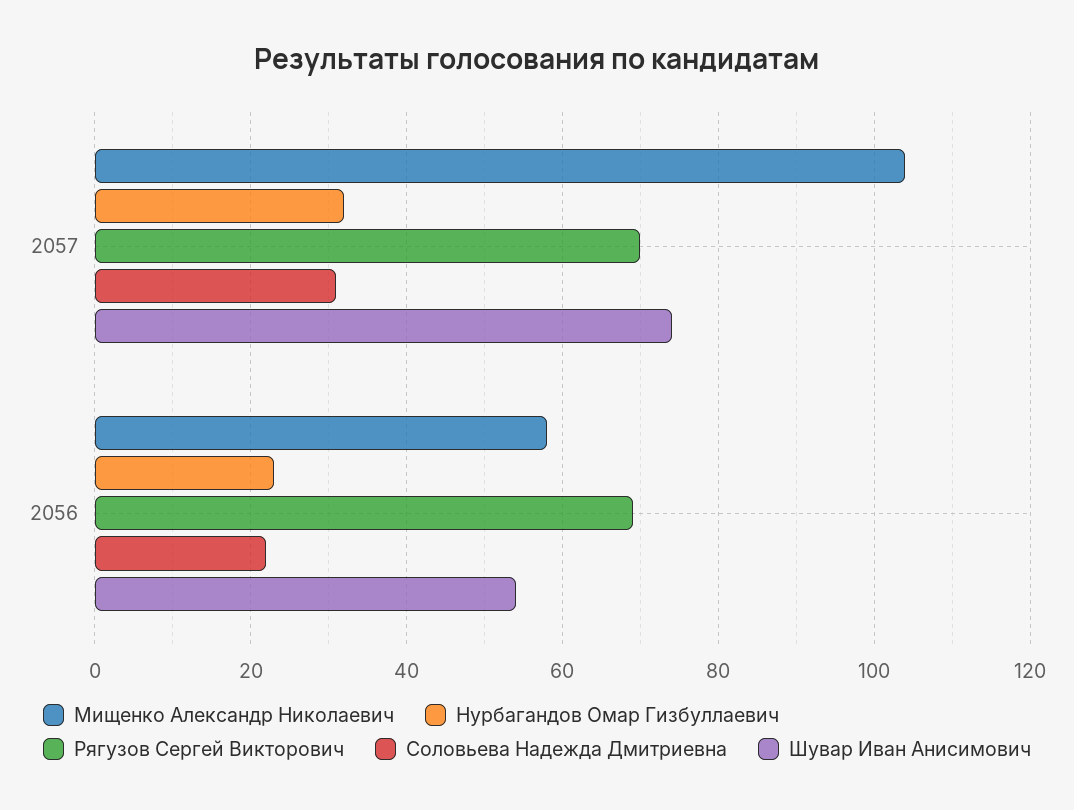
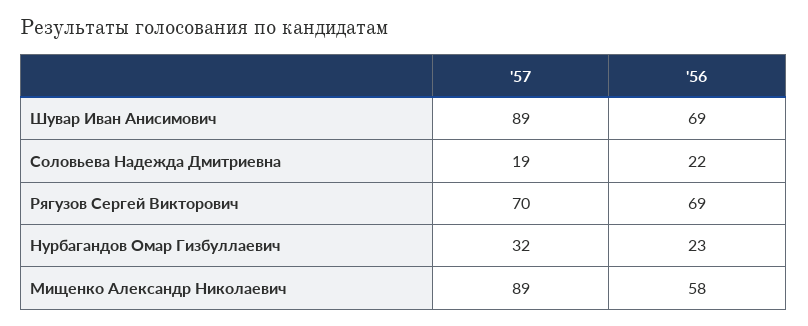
Мищенко Александр Николаевич, 2057: 105 -> 89
Соловьева Надежда Дмитриевна, 2057: 30 -> 19
Шувар Иван Анисимович, 2057: 75 -> 89
Шувар Иван Анисимович, 2056: 55 -> 69

